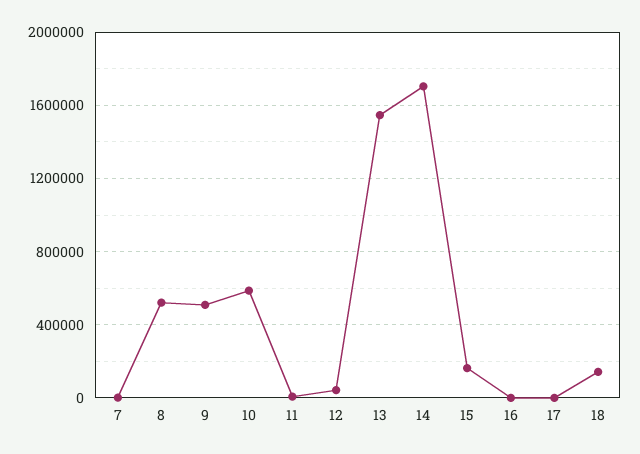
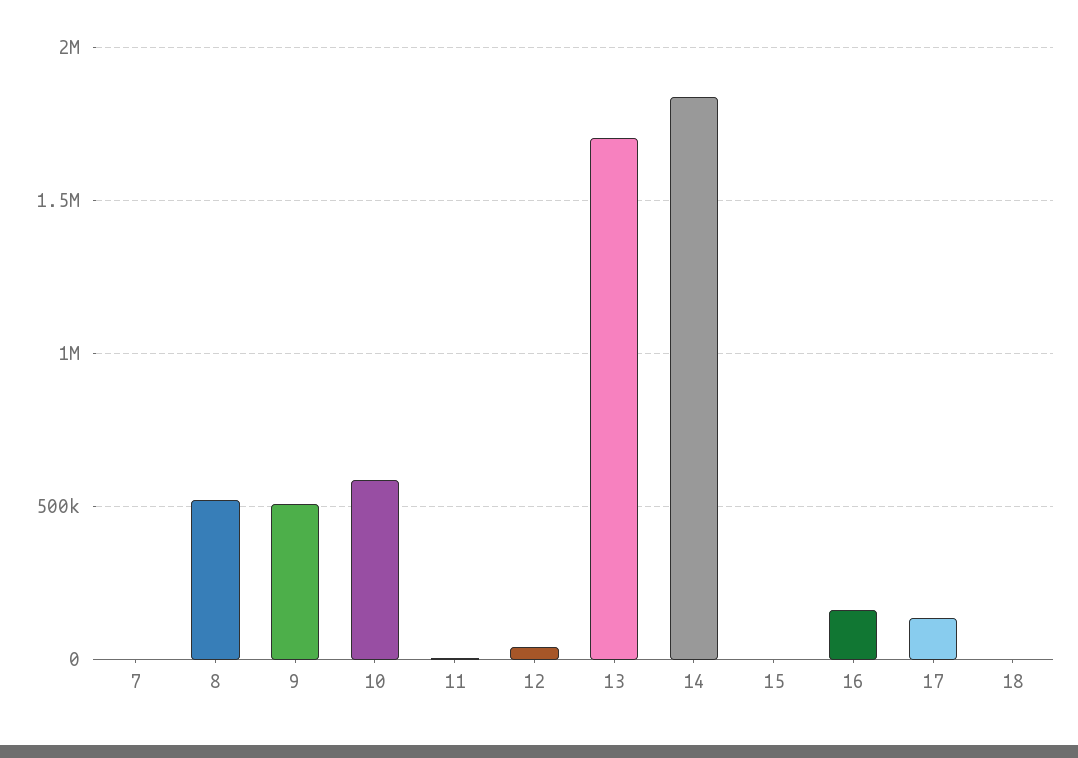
13: 1550000 -> 1700000
14: 1700000 -> 1850000
15: 150000 -> 0
16: 0 -> 150000
17: 0 -> 150000
18: 150000 -> 0

